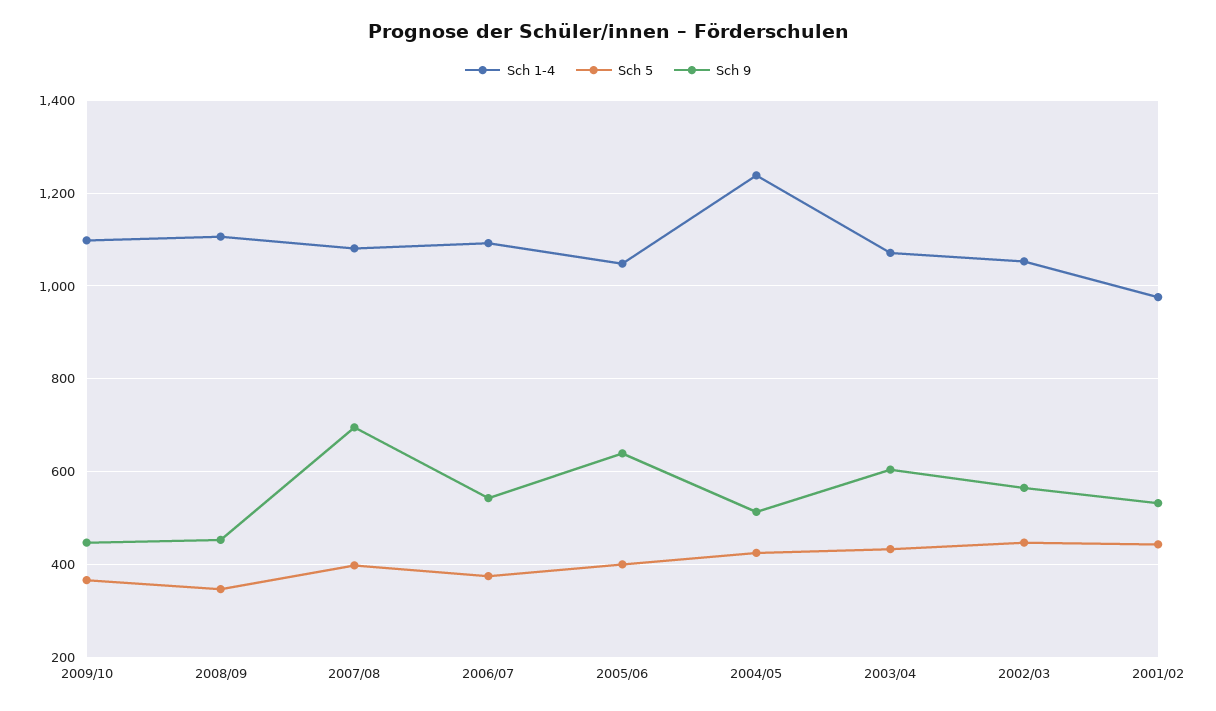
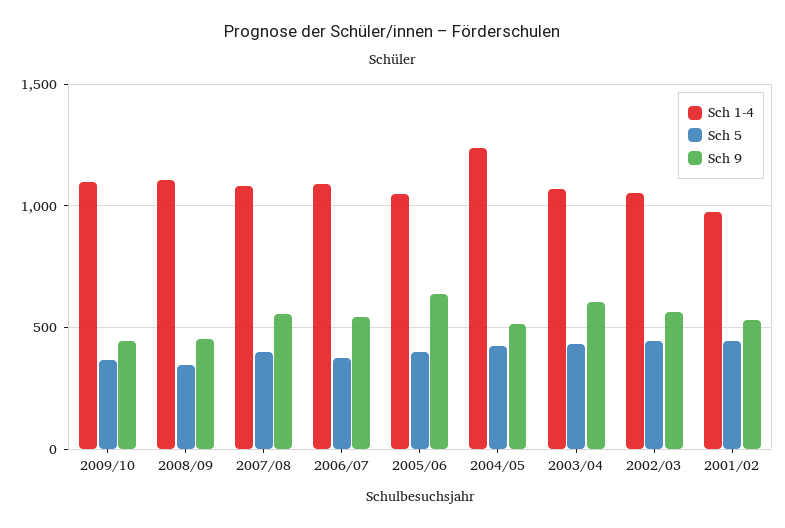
Sch 9, 2007/08: 700 -> 550

